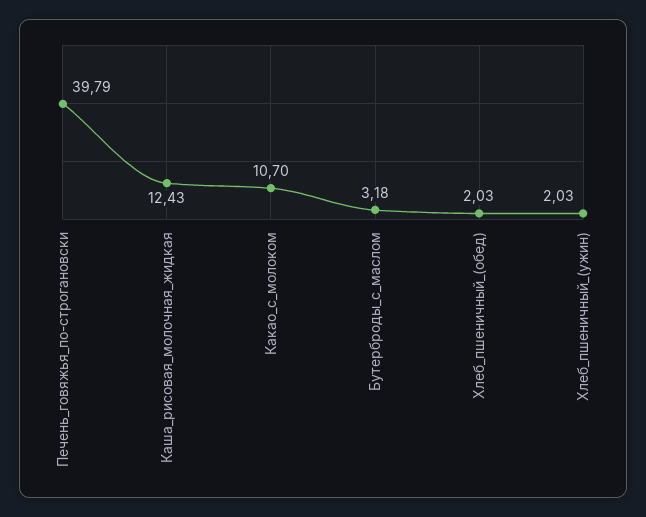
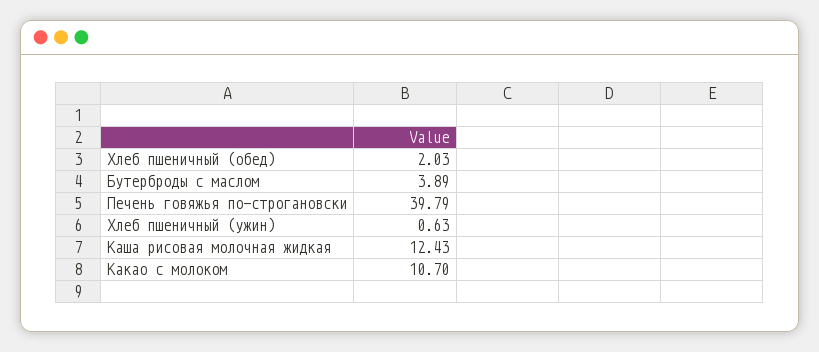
Бутерброды_с_маслом: 3.18 -> 3.89
Хлеб_пшеничный_(ужин): 2.03 -> 0.63

